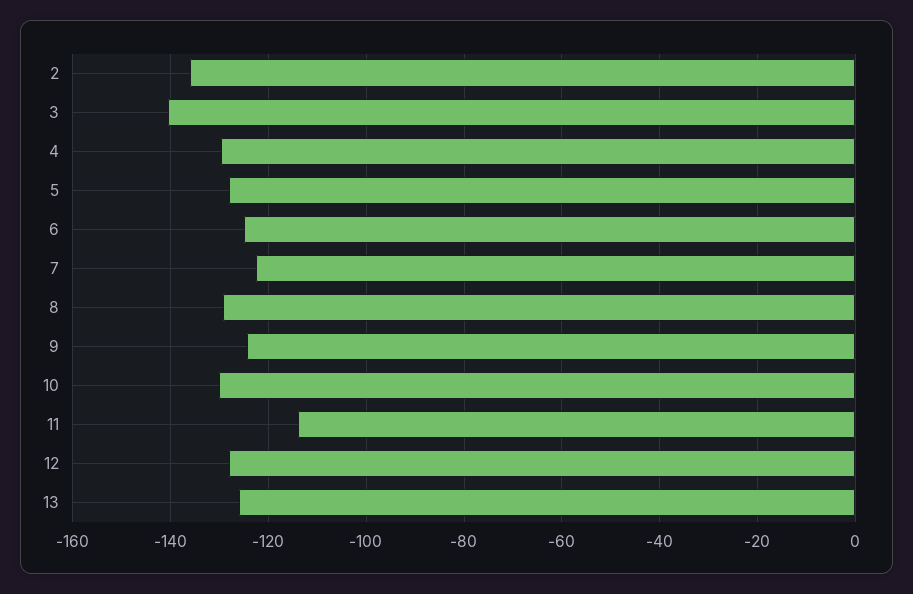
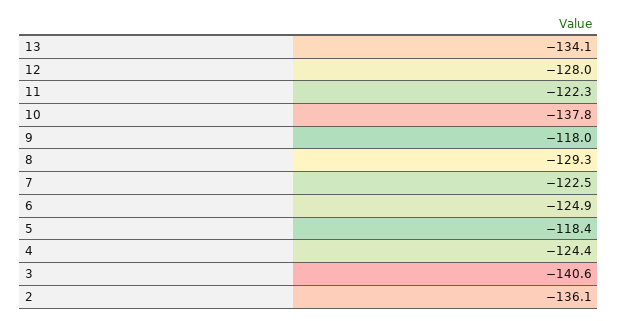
4: -130 -> -124.4
5: -128 -> -118.4
9: -124 -> -118
10: -130 -> -137.8
11: -114 -> -122.3
13: -126 -> -134.1

